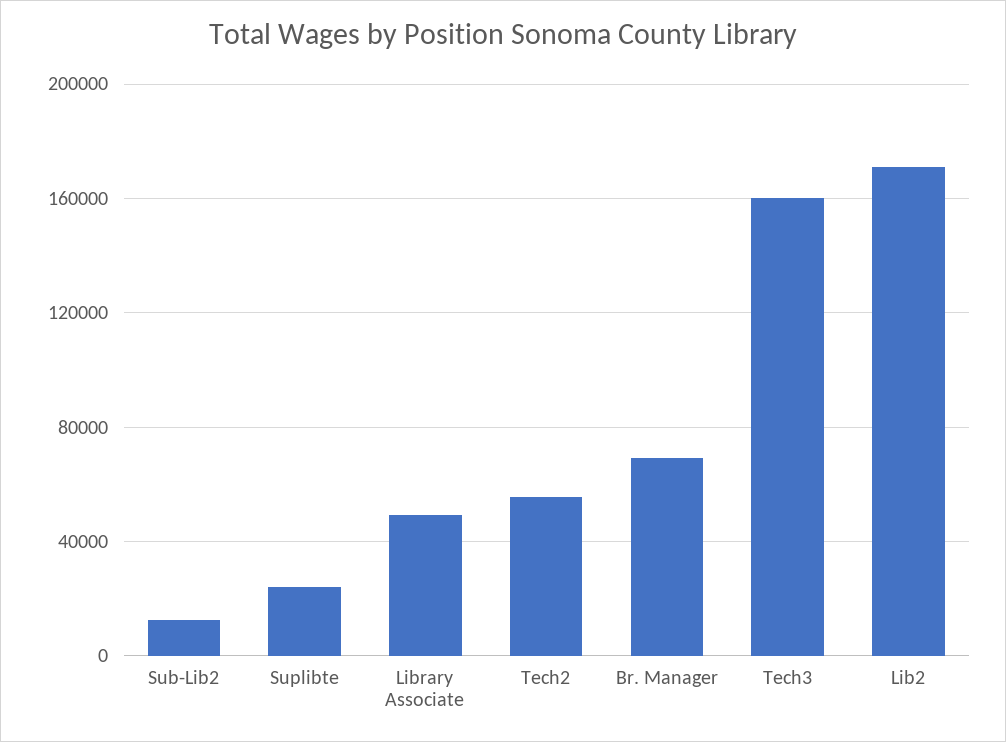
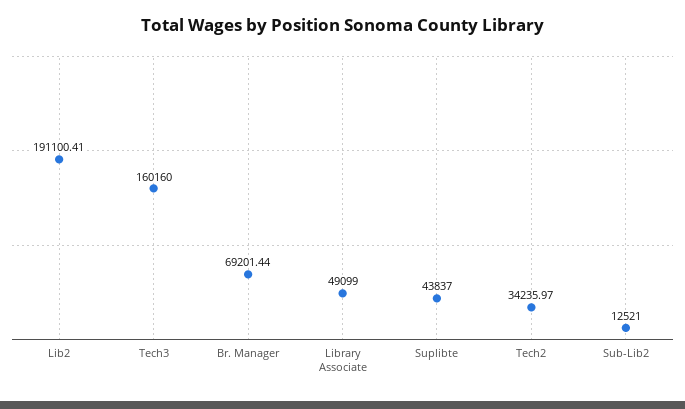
Suplibte: 25000 -> 43837
Tech2: 55000 -> 34235.97
Lib2: 170000 -> 191100.41

